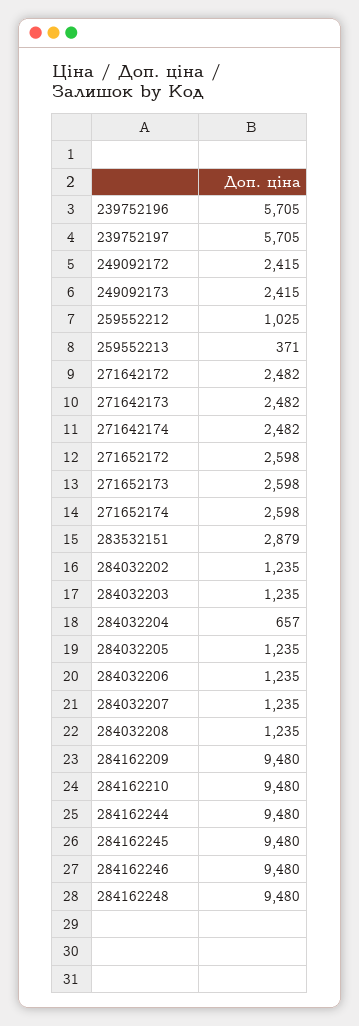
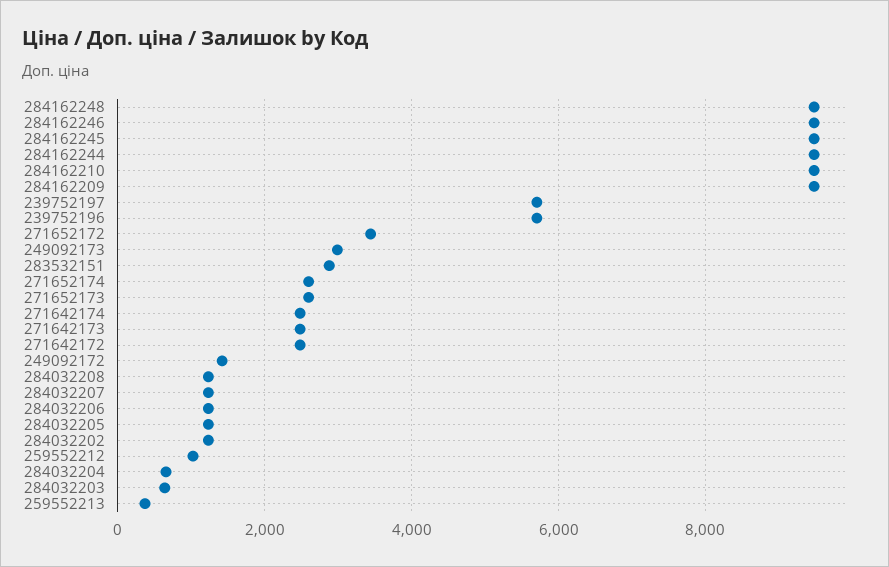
249092172: 2415 -> 1400
249092173: 2415 -> 3000
271652172: 2598 -> 3400
284032203: 1235 -> 600

